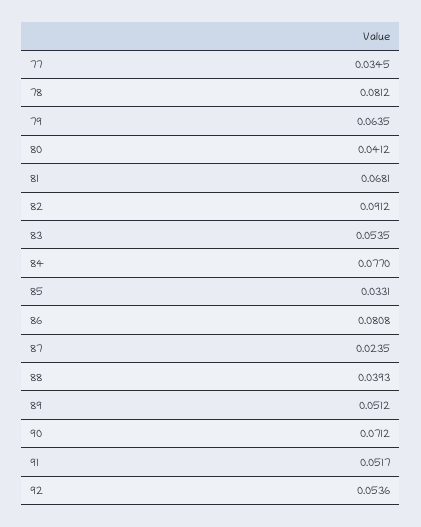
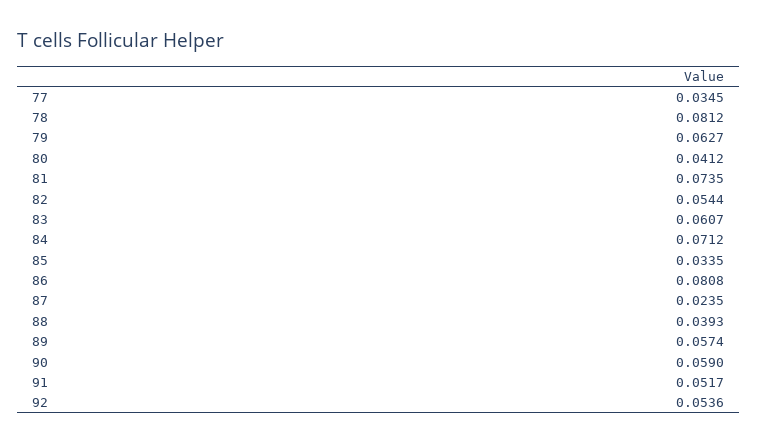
79: 0.0635 -> 0.0627
81: 0.0681 -> 0.0735
82: 0.0912 -> 0.0544
83: 0.0535 -> 0.0607
84: 0.077 -> 0.0712
85: 0.0331 -> 0.0335
89: 0.0512 -> 0.0574
90: 0.0712 -> 0.059

